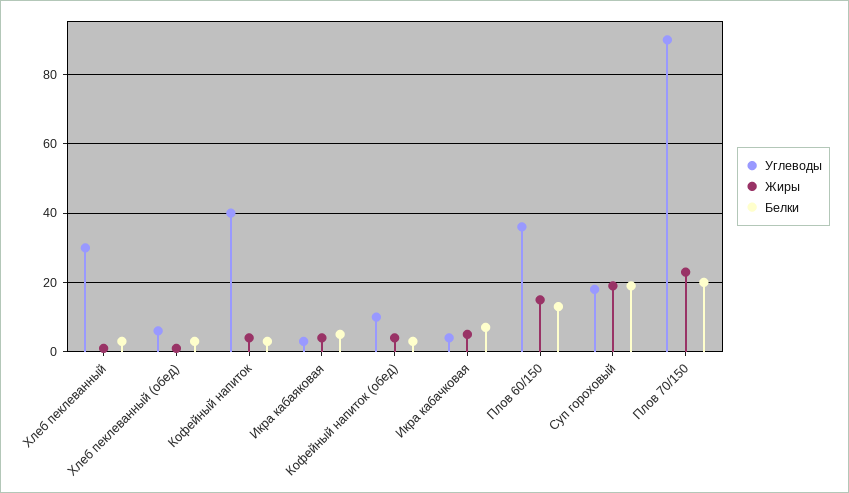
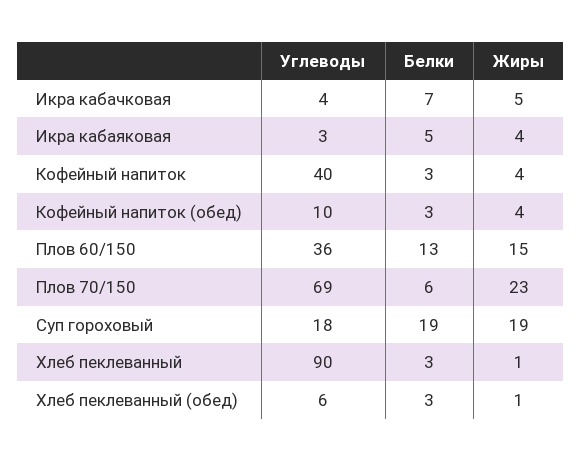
Углеводы, Хлеб пеклеванный: 30 -> 90
Углеводы, Плов 70/150: 90 -> 69
Белки, Плов 70/150: 20 -> 6

